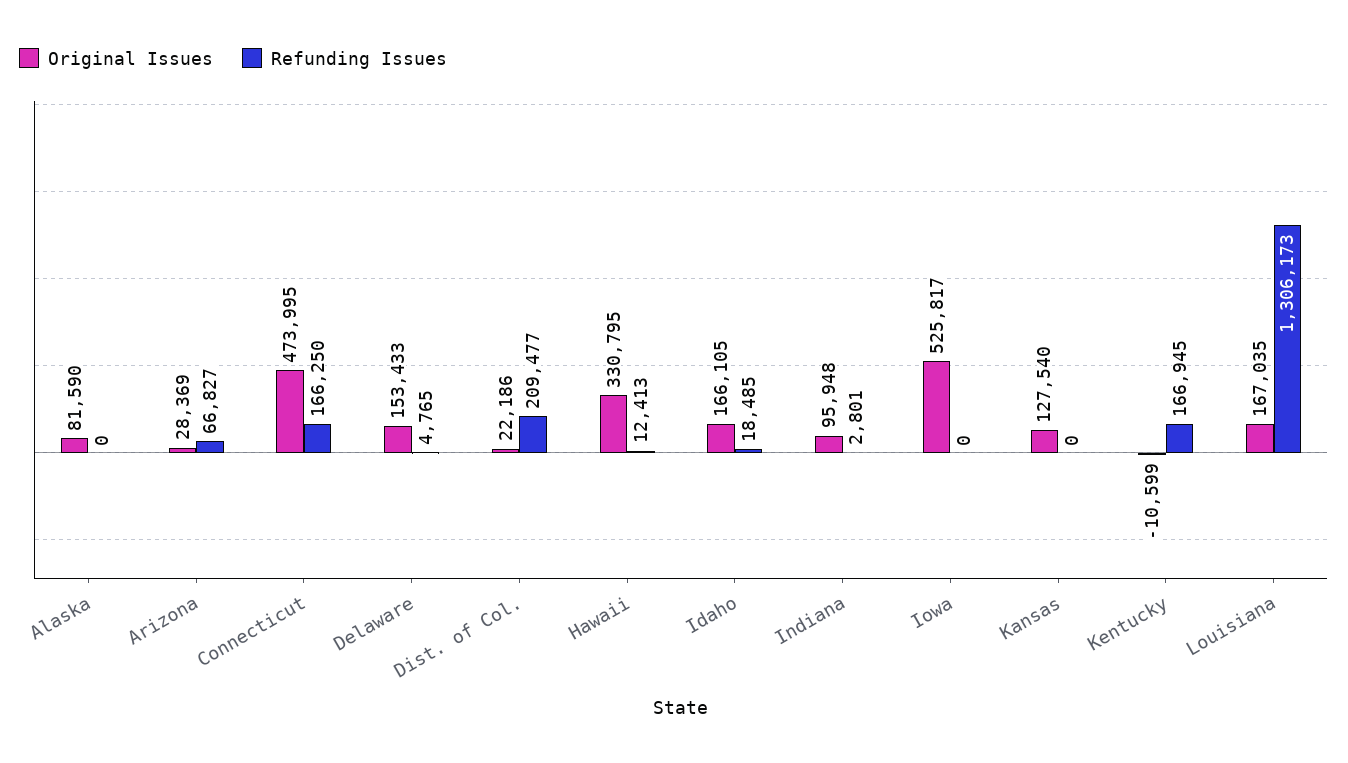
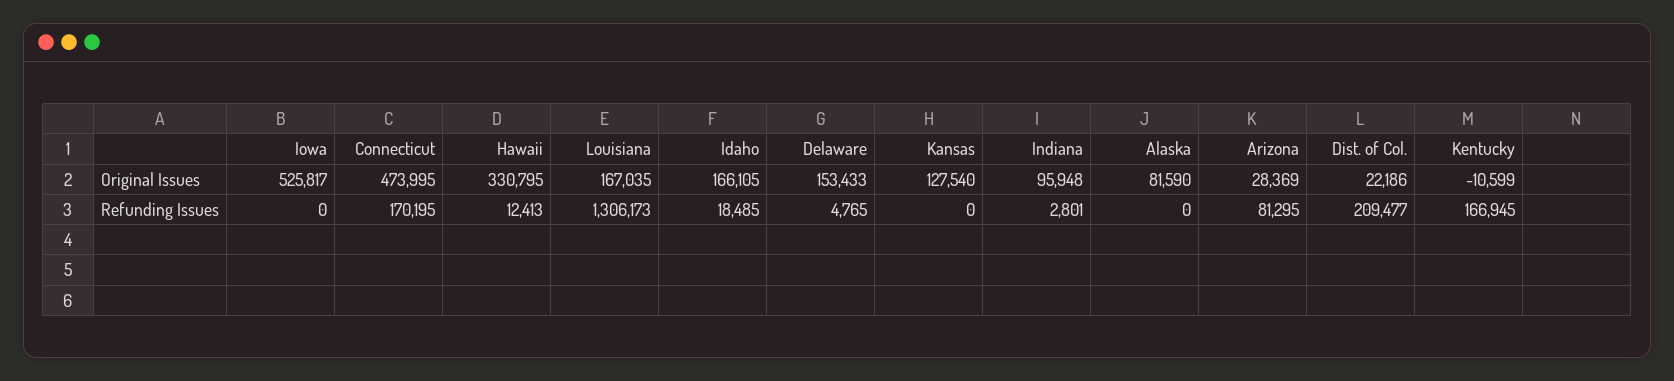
Refunding Issues, Arizona: 66827 -> 81295
Refunding Issues, Connecticut: 166250 -> 170195

